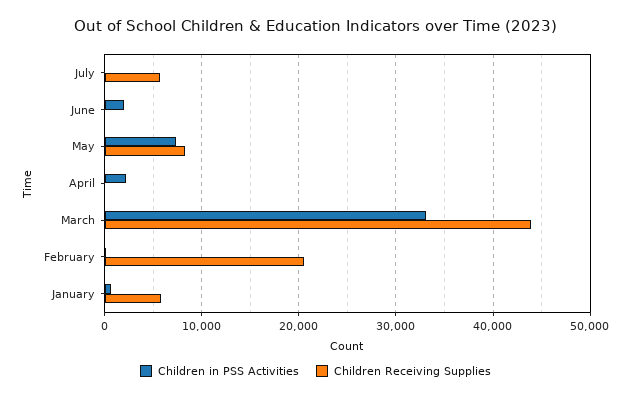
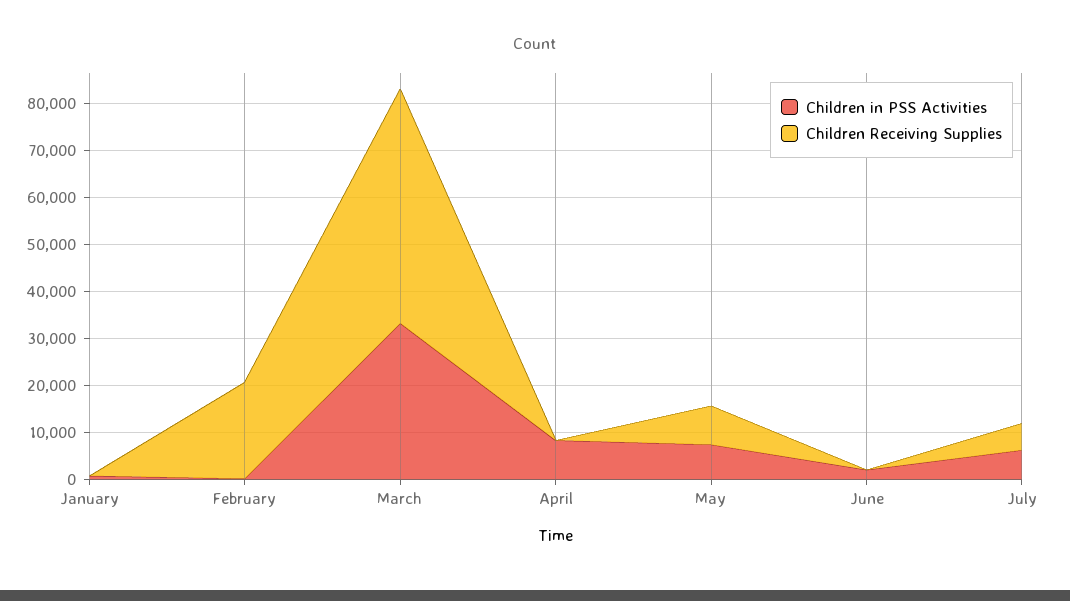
Children in PSS Activities, July: 0 -> 6000
Children in PSS Activities, April: 2000 -> 8000
Children Receiving Supplies, March: 44000 -> 50000
Children Receiving Supplies, January: 6000 -> 0

